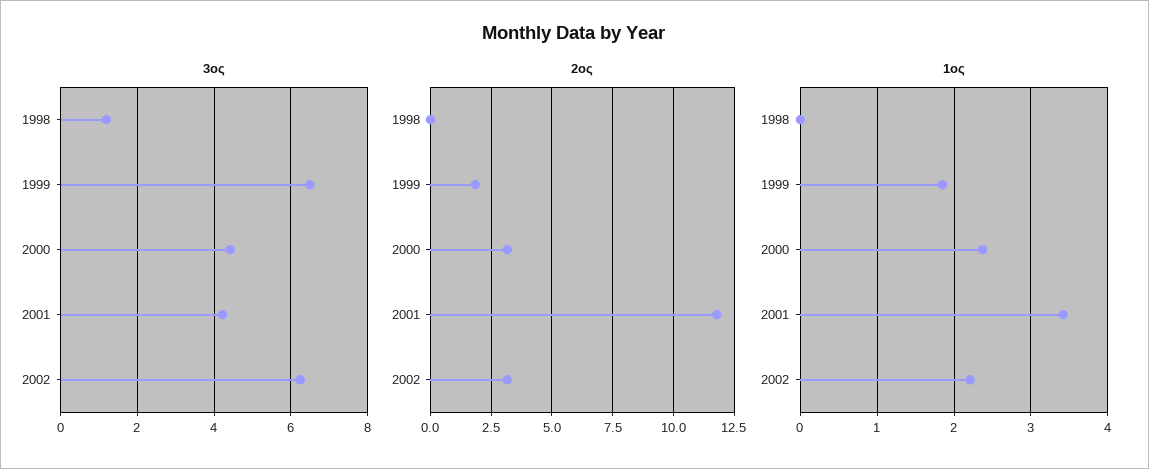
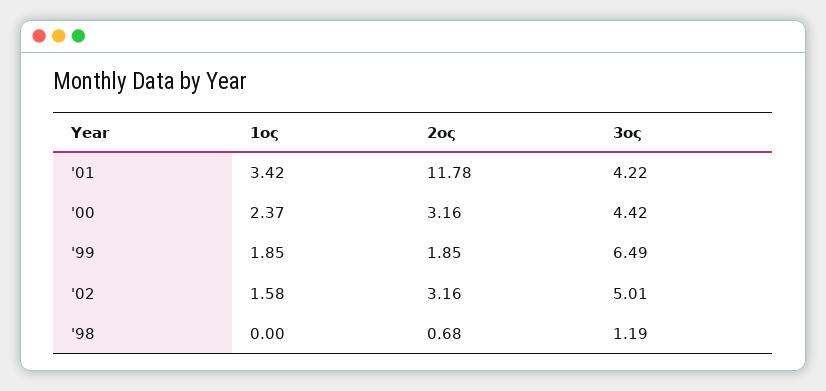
3ος, 2002: 6.2 -> 5.01
2ος, 1998: 0 -> 0.68
1ος, 2002: 2.2 -> 1.58

